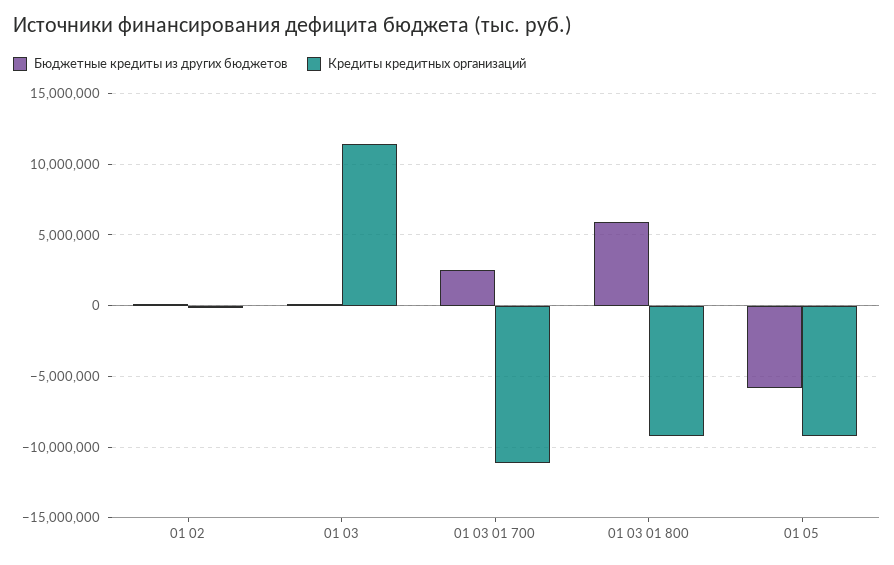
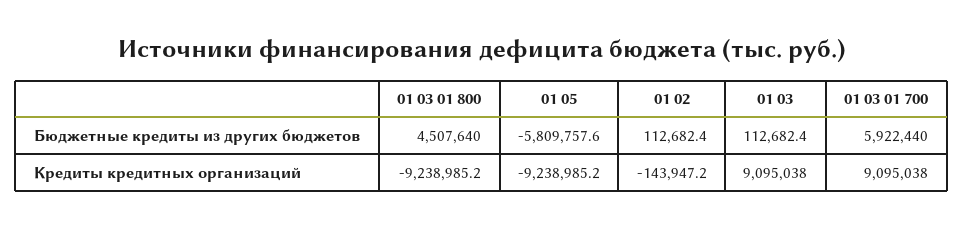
Кредиты кредитных организаций, 01 03: 11500000 -> 9095038
Бюджетные кредиты из других бюджетов, 01 03 01 700: 2500000 -> 5922440
Кредиты кредитных организаций, 01 03 01 700: -11000000 -> 9095038
Бюджетные кредиты из других бюджетов, 01 03 01 800: 6000000 -> 4507640

